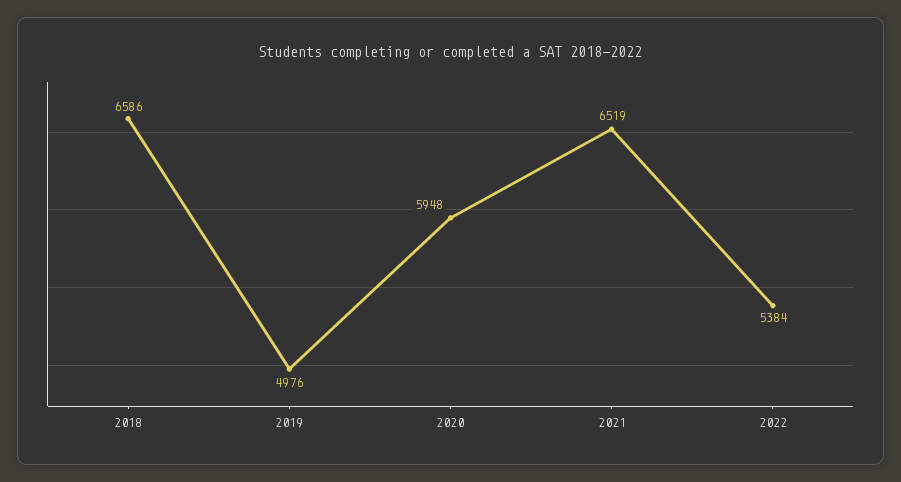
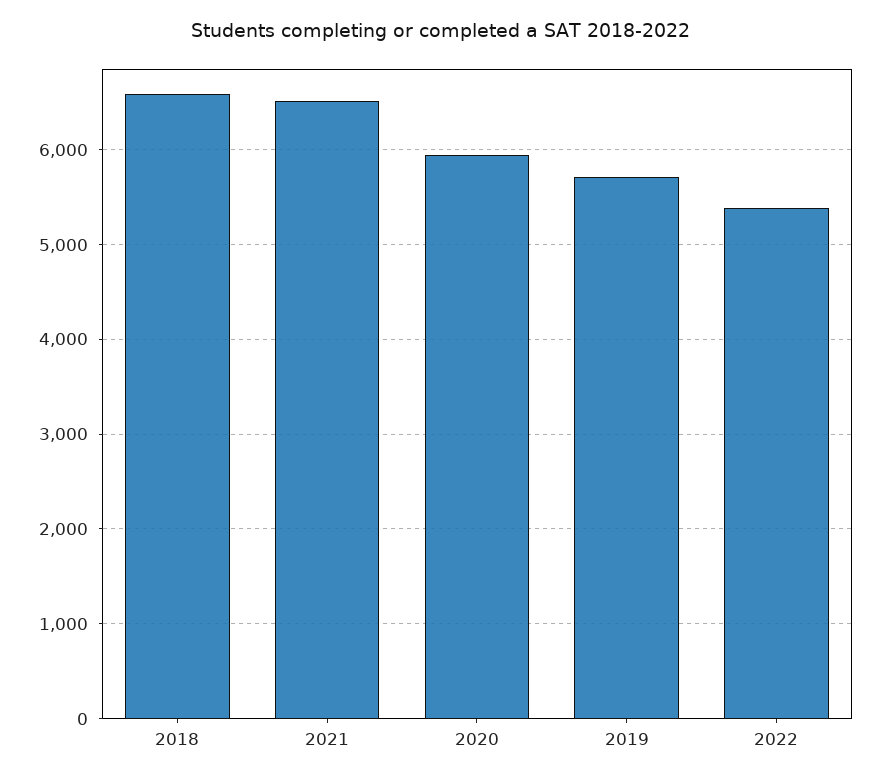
2019: 4976 -> 5700

